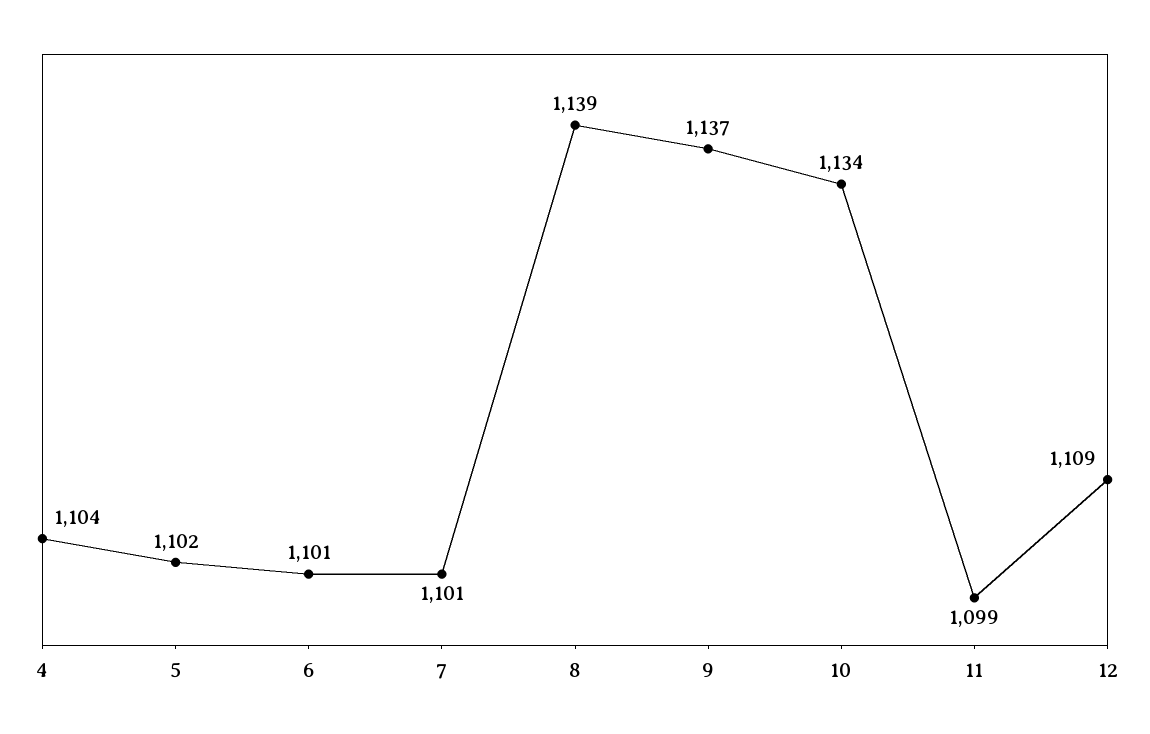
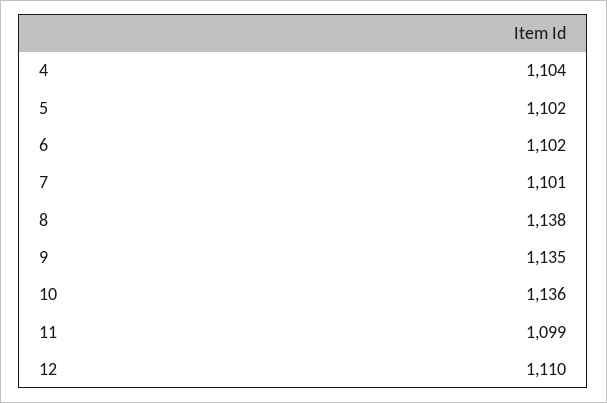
6: 1101 -> 1102
8: 1139 -> 1138
9: 1137 -> 1135
10: 1134 -> 1136
12: 1109 -> 1110

